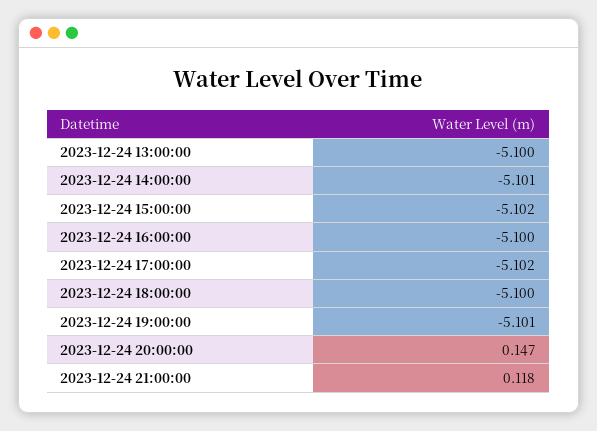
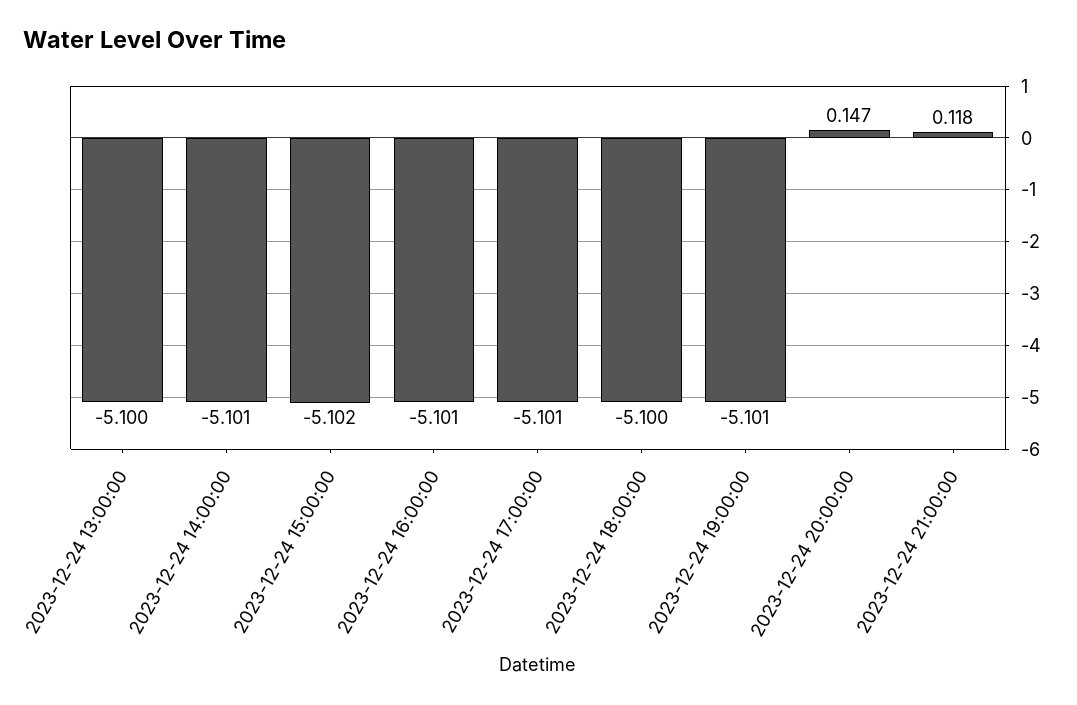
2023-12-24 16:00:00: -5.1 -> -5.101
2023-12-24 17:00:00: -5.102 -> -5.101

